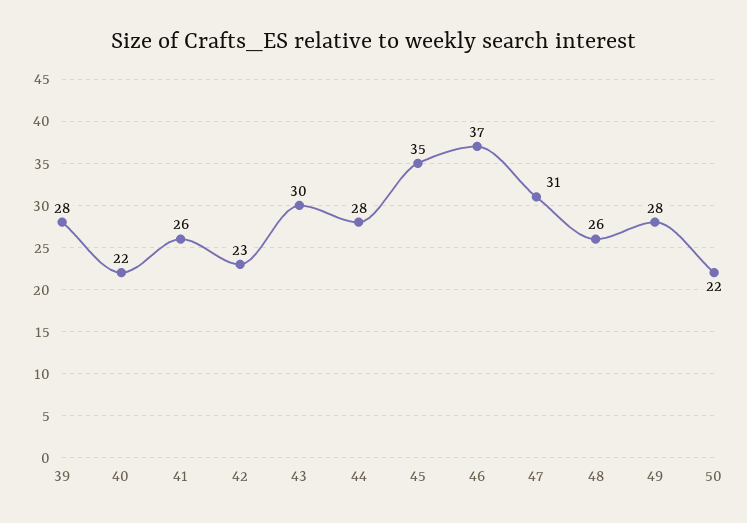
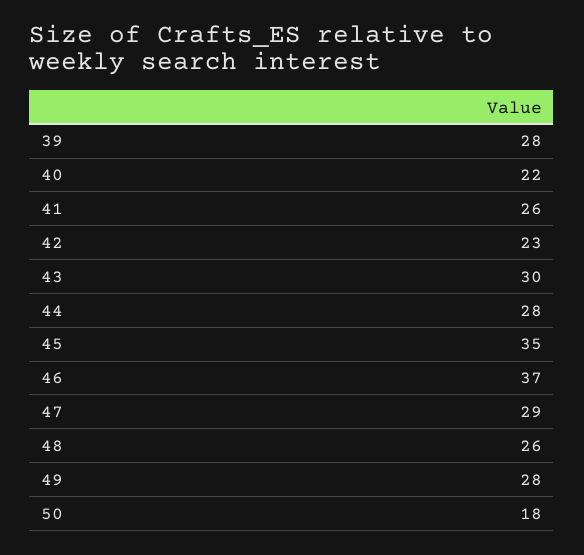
47: 31 -> 29
50: 22 -> 18

